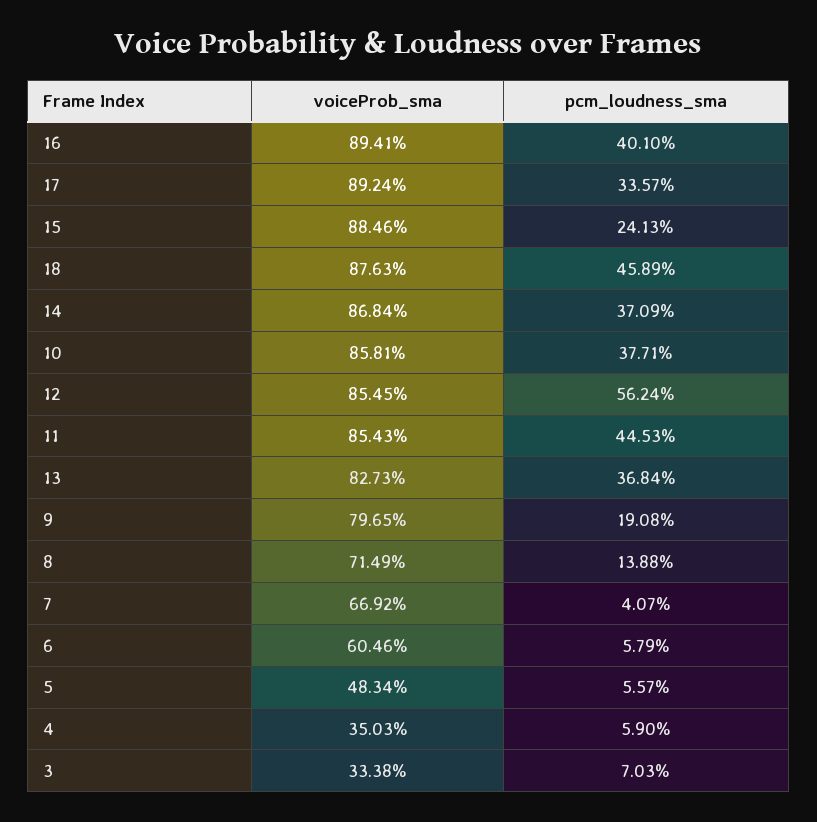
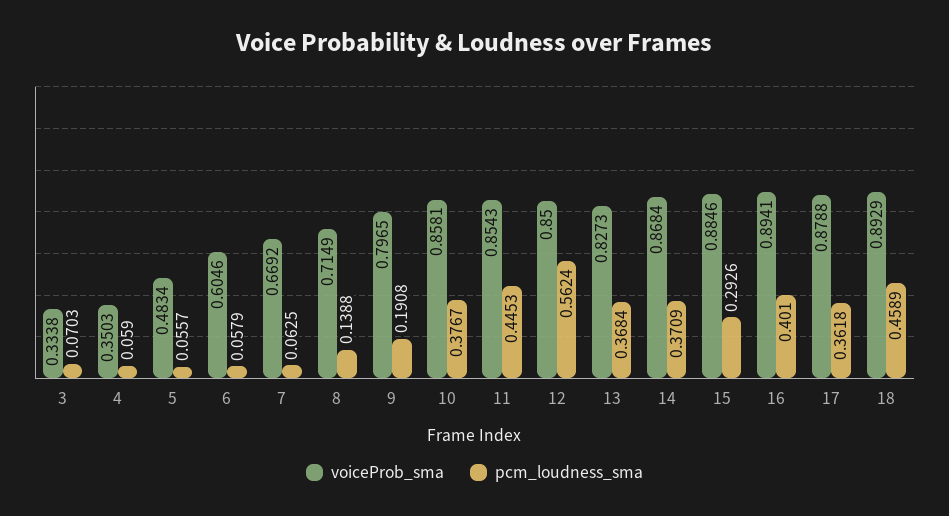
voiceProb_sma, 17: 0.8924 -> 0.8788
pcm_loudness_sma, 17: 0.3357 -> 0.3618
pcm_loudness_sma, 15: 0.2413 -> 0.2926
voiceProb_sma, 18: 0.8763 -> 0.8929
pcm_loudness_sma, 10: 0.3771 -> 0.3767
voiceProb_sma, 12: 0.8545 -> 0.85
pcm_loudness_sma, 7: 0.0407 -> 0.0625

